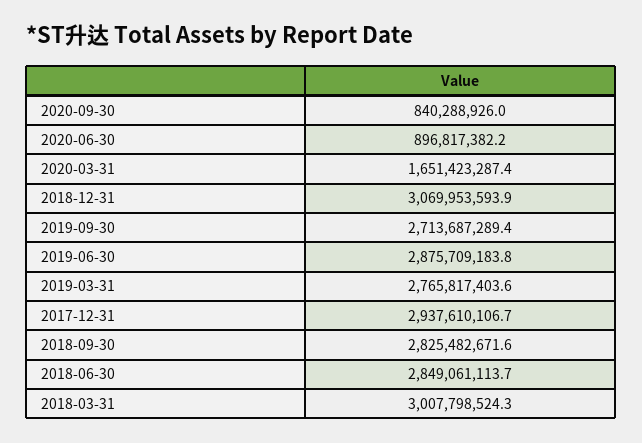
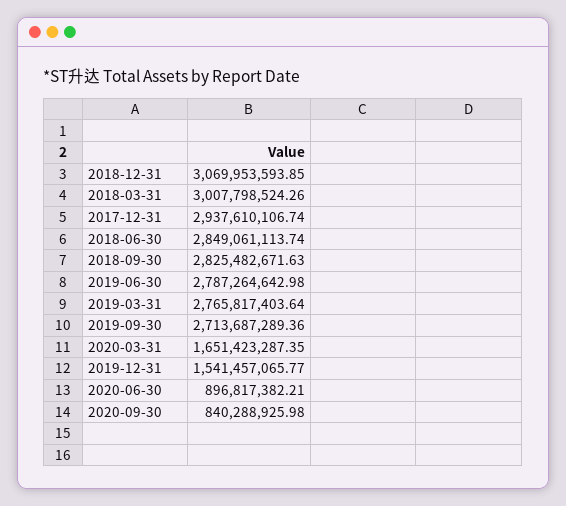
2019-06-30: 2875709183.8 -> 2787264642.98
2019-12-31: none -> 1541457065.77

